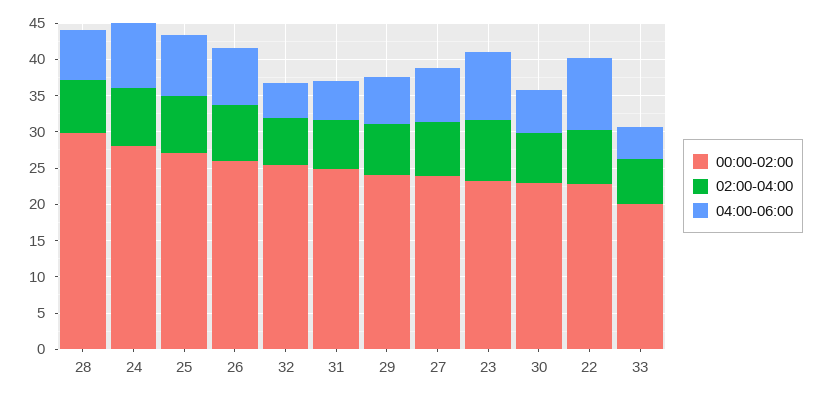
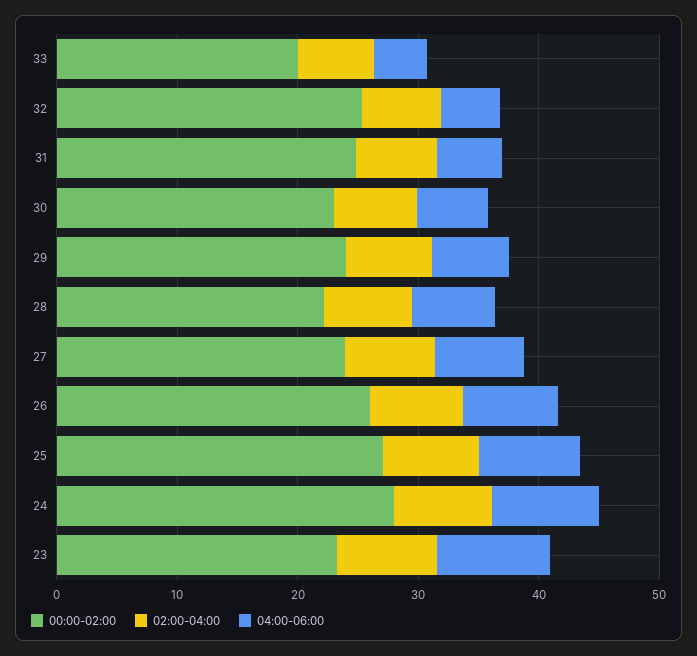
00:00-02:00, 28: 30 -> 22
00:00-02:00, 22: 22.5 -> none
02:00-04:00, 22: 7.5 -> none
04:00-06:00, 22: 10 -> none

